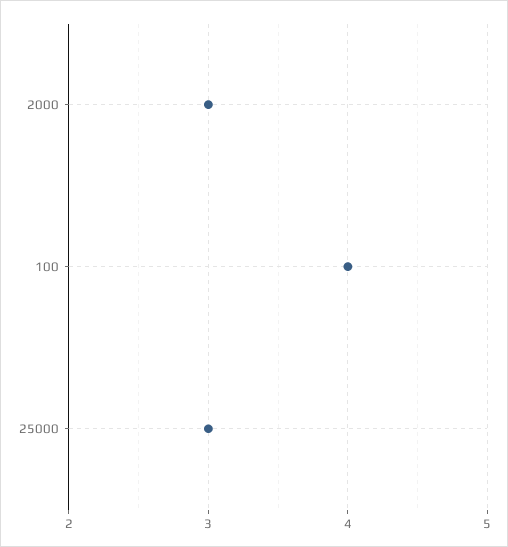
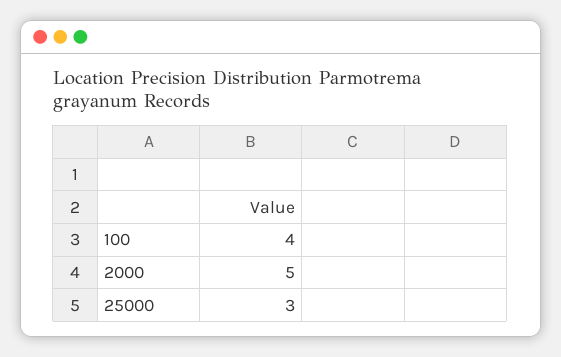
2000: 3 -> 5

